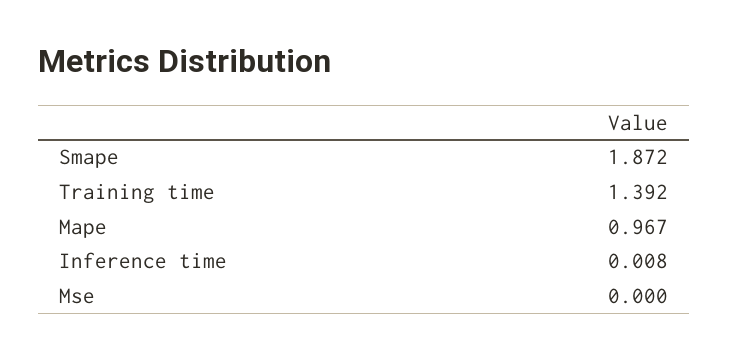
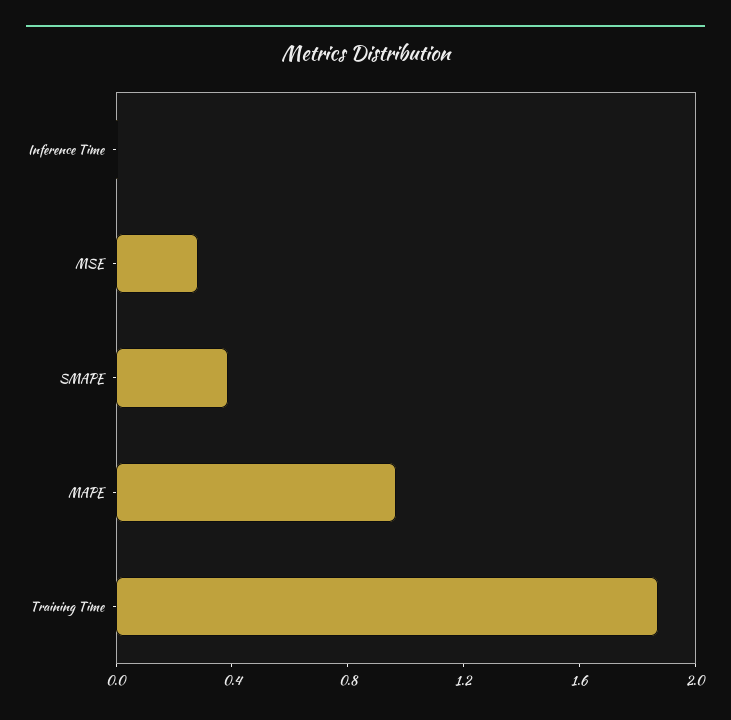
Smape: 1.872 -> 0.4
Training time: 1.392 -> 1.9
Mse: 0 -> 0.3

